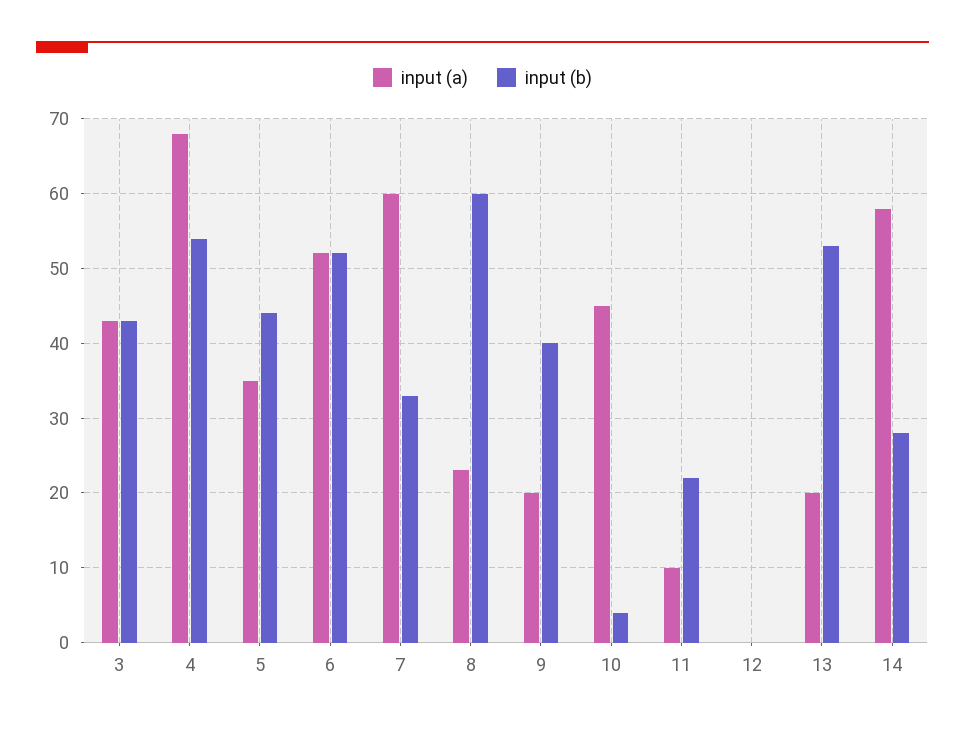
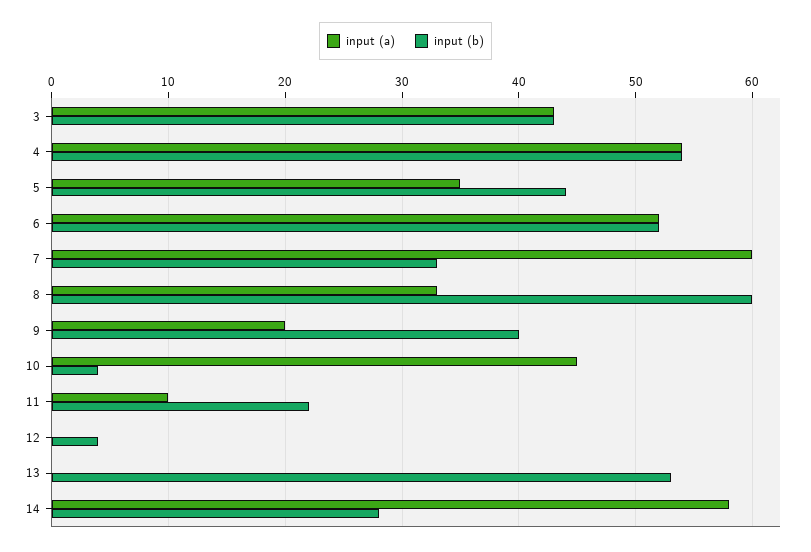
input (a), 4: 68 -> 54
input (a), 8: 23 -> 33
input (b), 12: 0 -> 4
input (a), 13: 20 -> 0

